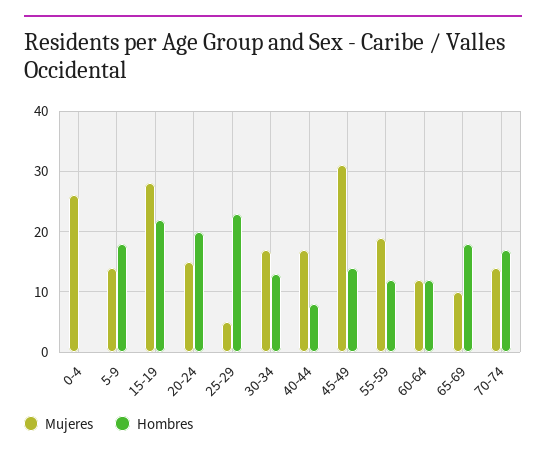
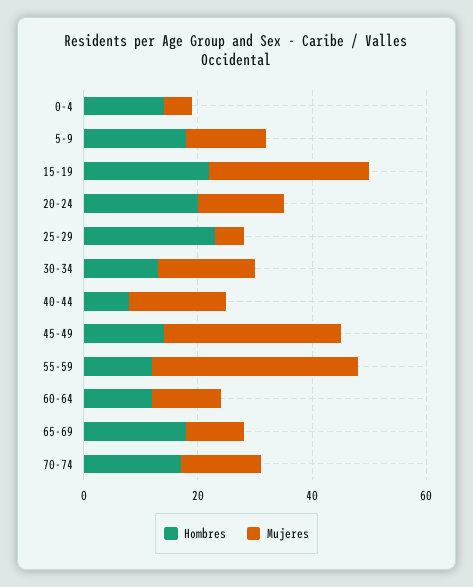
Mujeres, 0-4: 26 -> 5
Hombres, 0-4: 0 -> 15
Mujeres, 55-59: 19 -> 35

